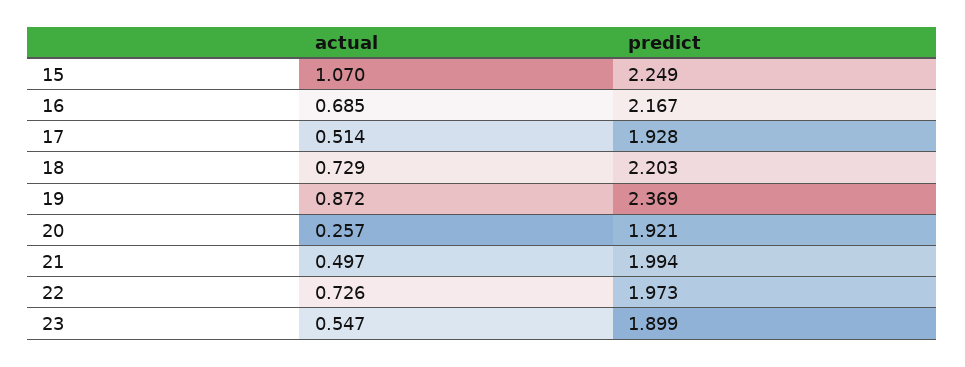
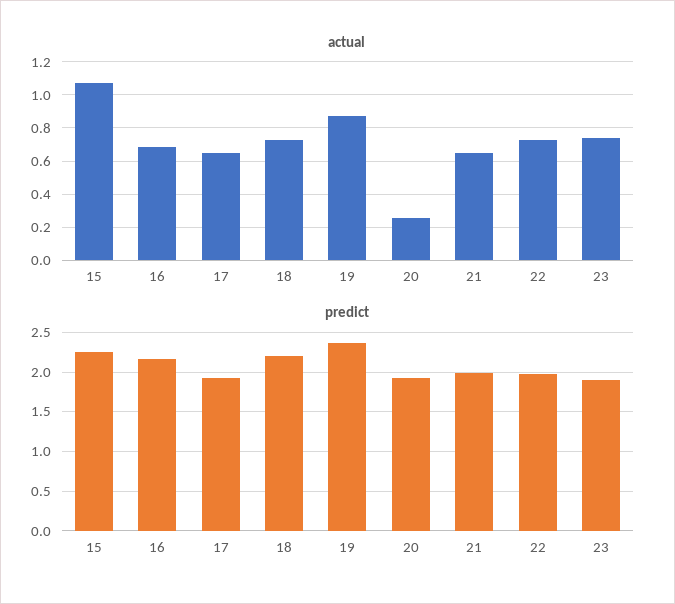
actual, 17: 0.514 -> 0.65
actual, 21: 0.497 -> 0.65
actual, 23: 0.547 -> 0.75

